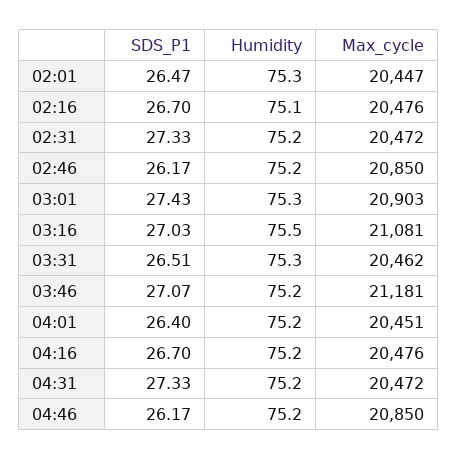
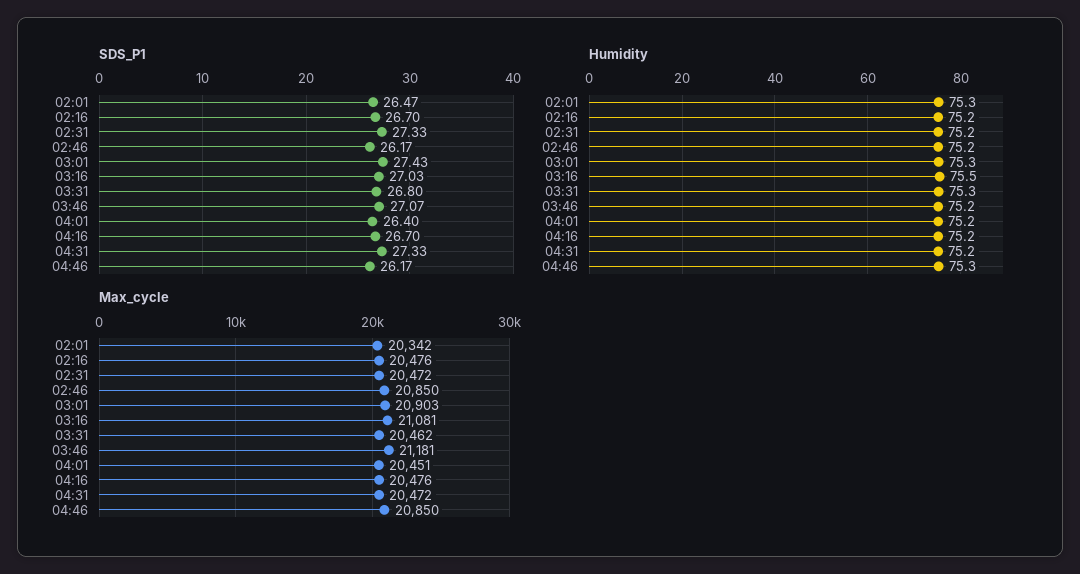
Max_cycle, 02:01: 20447 -> 20342
Humidity, 02:16: 75.1 -> 75.2
SDS_P1, 03:31: 26.51 -> 26.8
Humidity, 04:46: 75.2 -> 75.3

